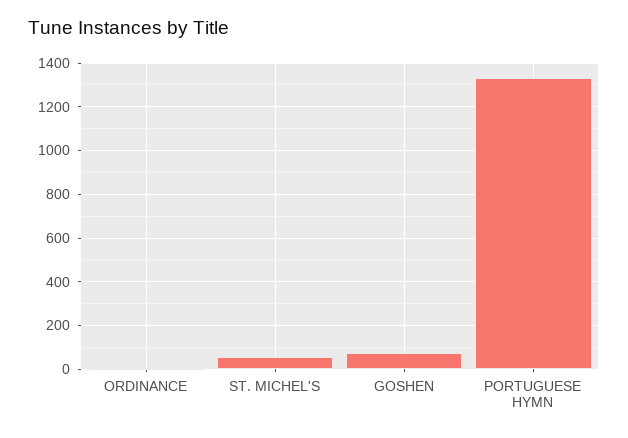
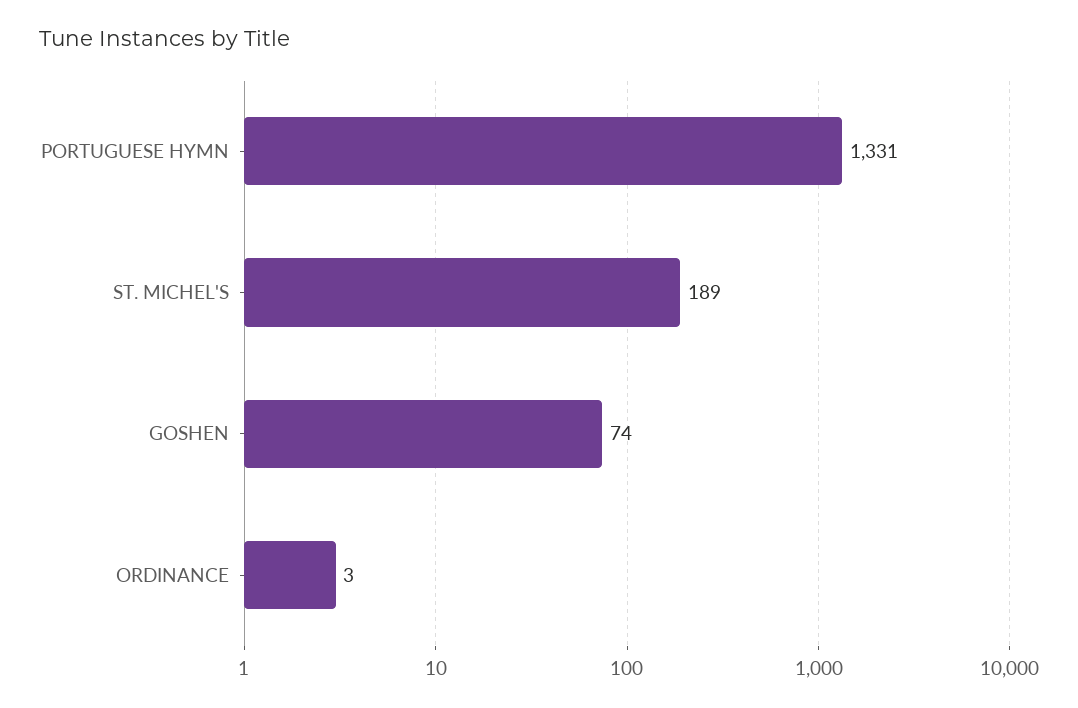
ST. MICHEL'S: 50 -> 189

